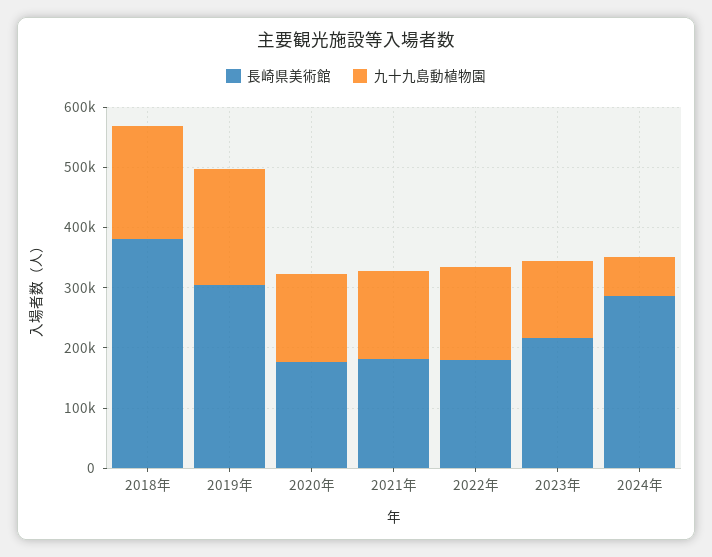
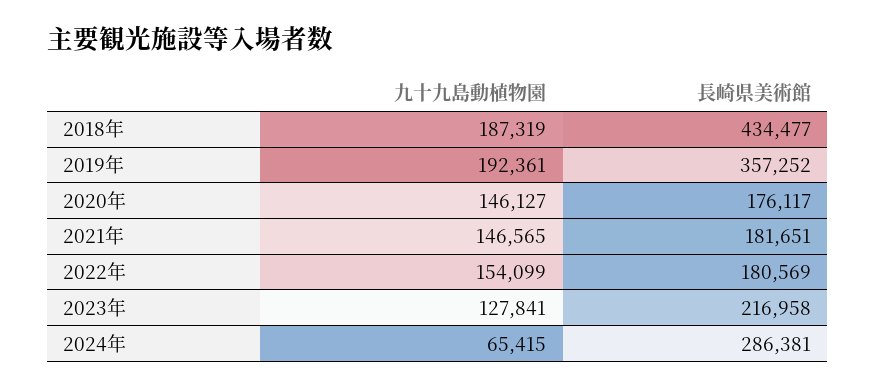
長崎県美術館, 2018年: 380000 -> 434477
長崎県美術館, 2019年: 300000 -> 357252

